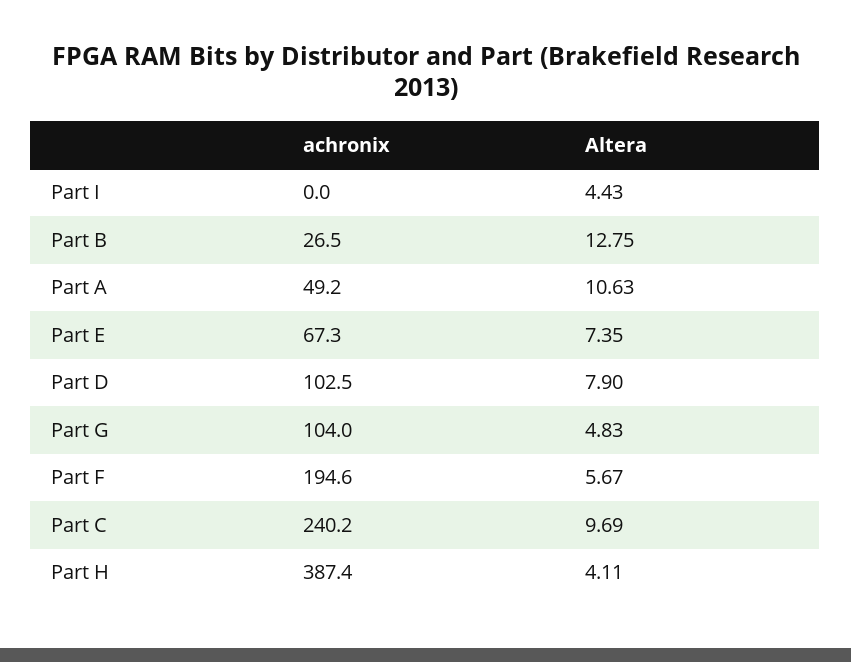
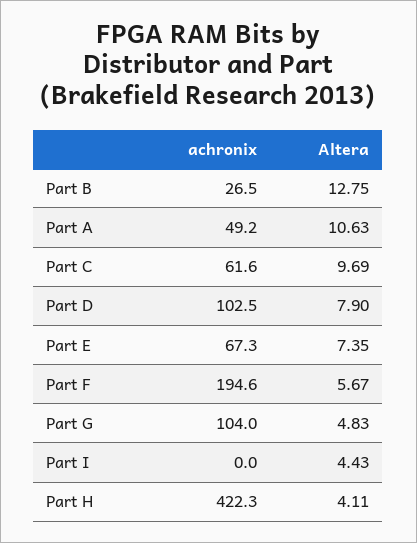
achronix, Part C: 240.2 -> 61.6
achronix, Part H: 387.4 -> 422.3

